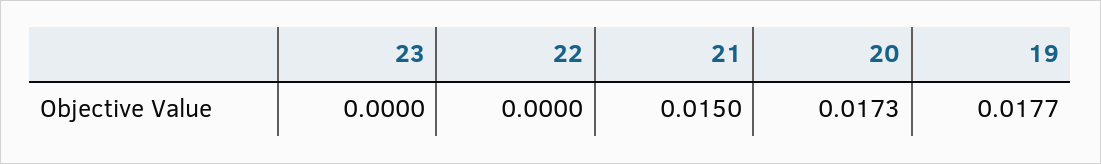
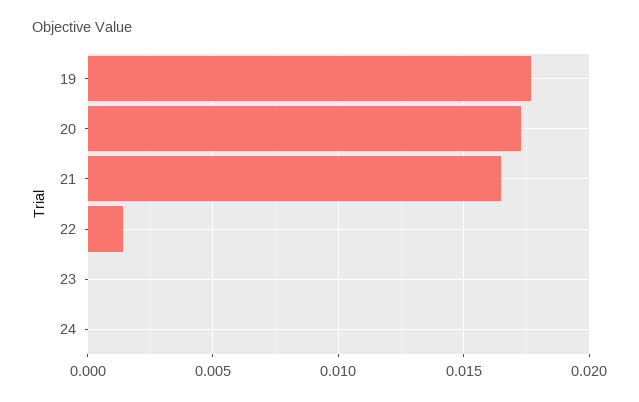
22: 0 -> 0.0015
21: 0.015 -> 0.0165
24: none -> 0

